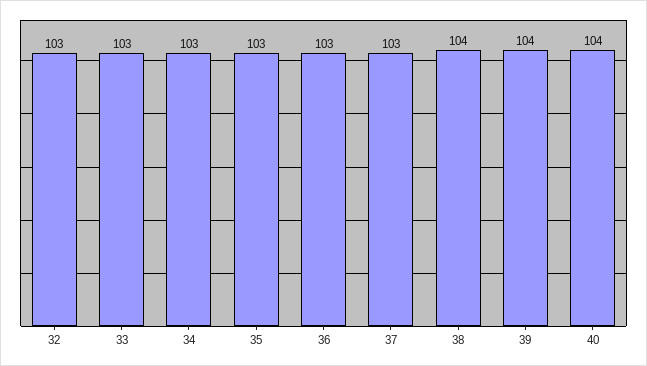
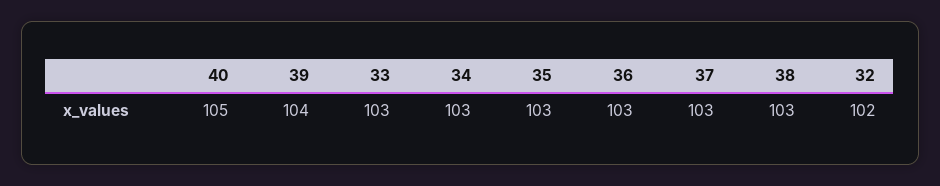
32: 103 -> 102
38: 104 -> 103
40: 104 -> 105

